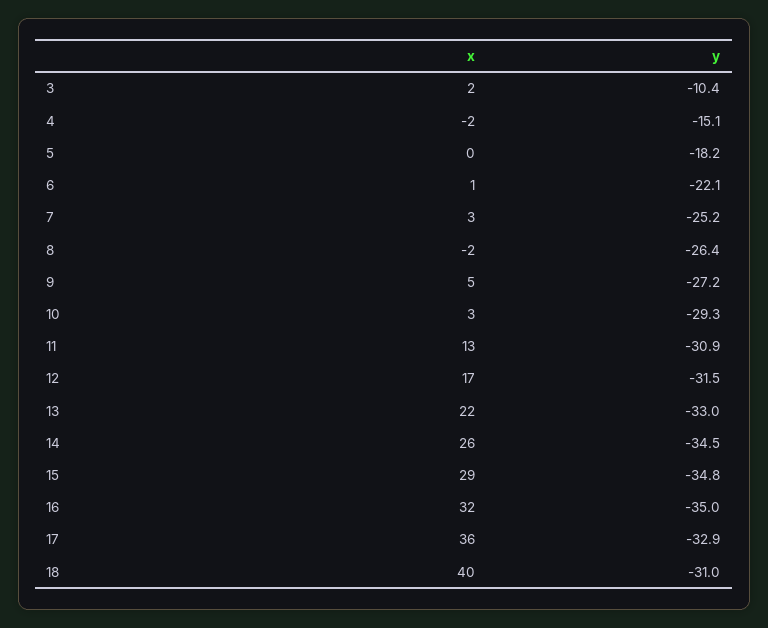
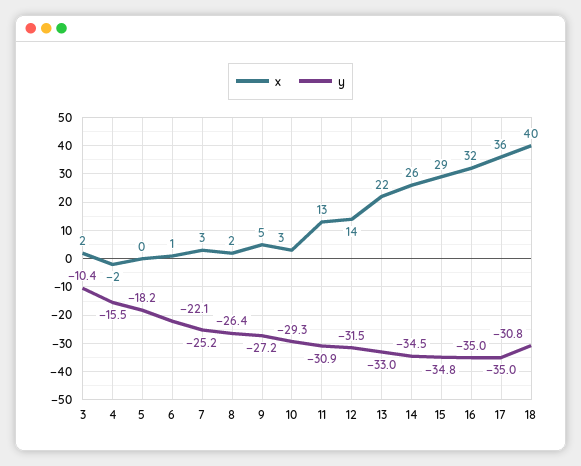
y, 4: -15.1 -> -15.5
x, 8: -2 -> 2
x, 12: 17 -> 14
y, 17: -32.9 -> -35
y, 18: -31 -> -30.8

